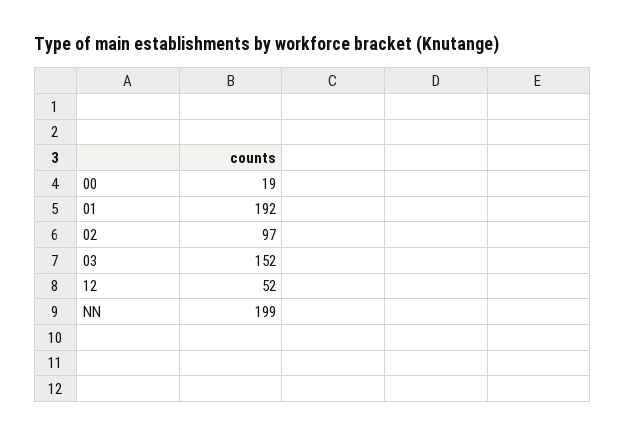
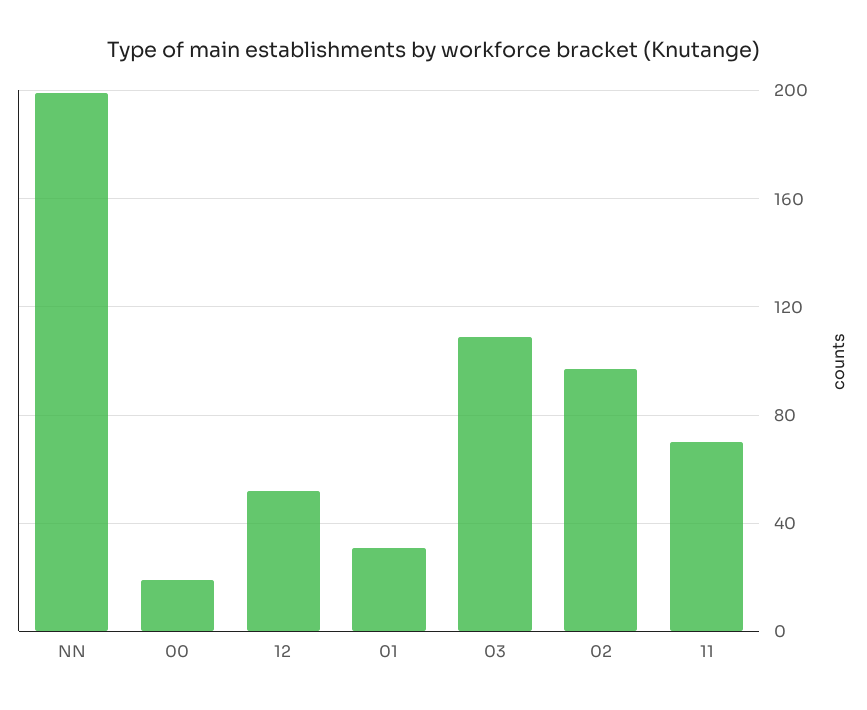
01: 192 -> 30
03: 152 -> 110
11: none -> 70

